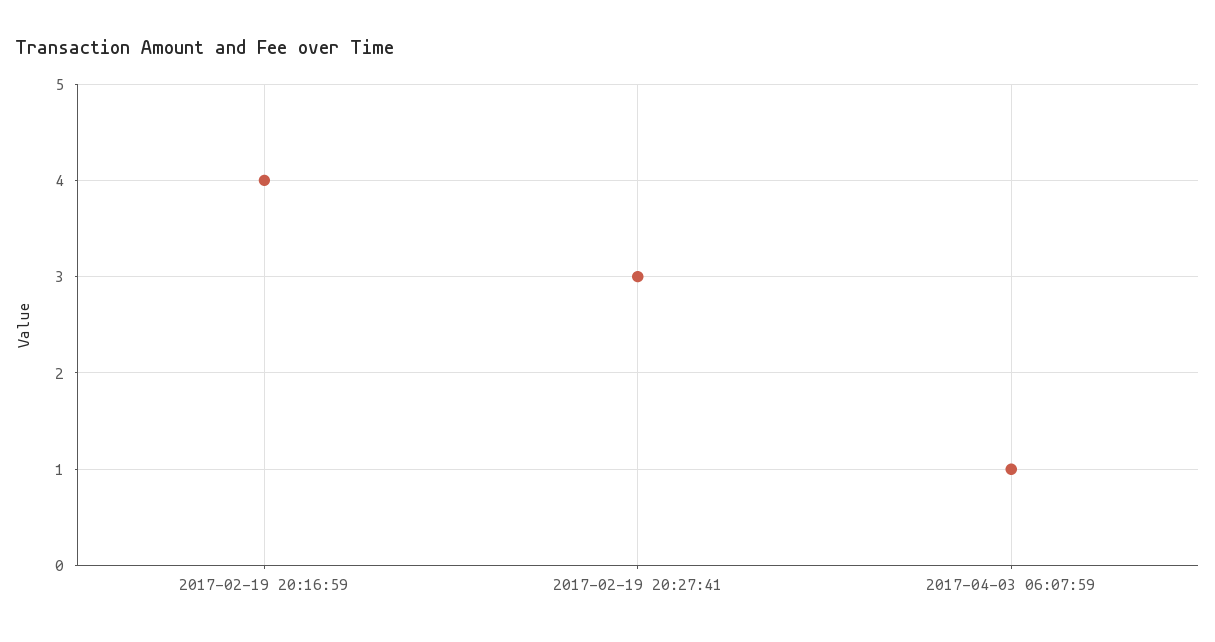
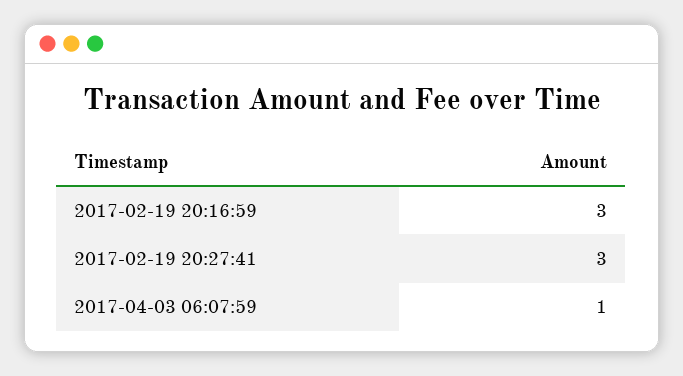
2017-02-19 20:16:59: 4 -> 3

